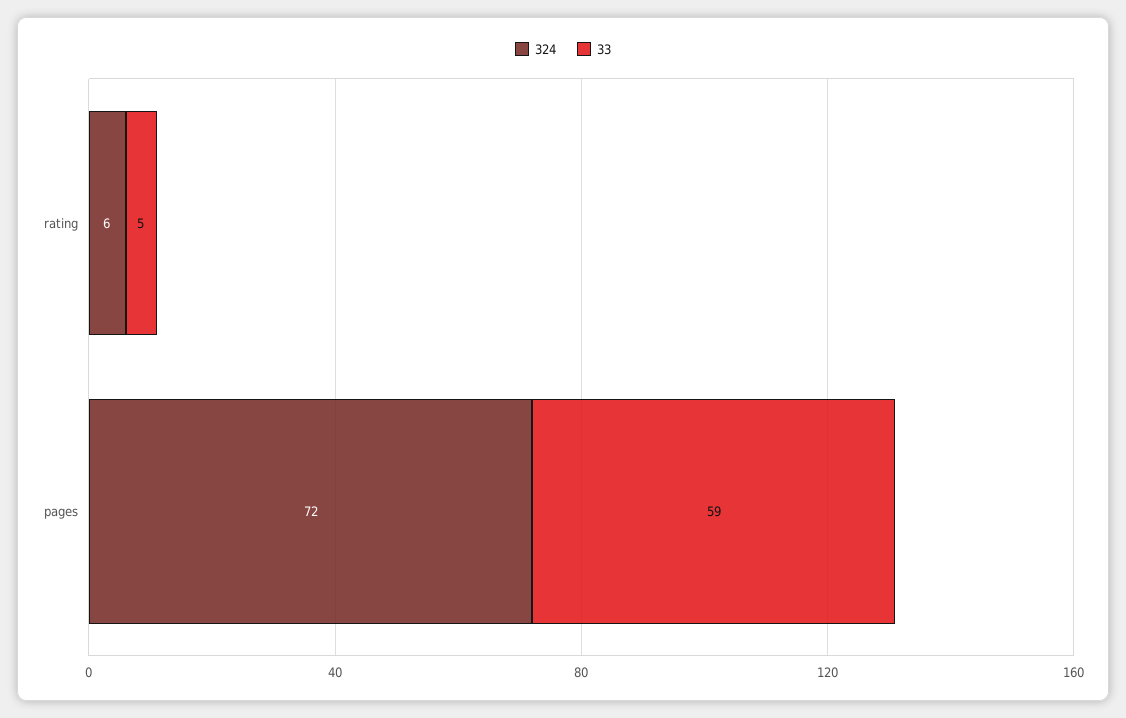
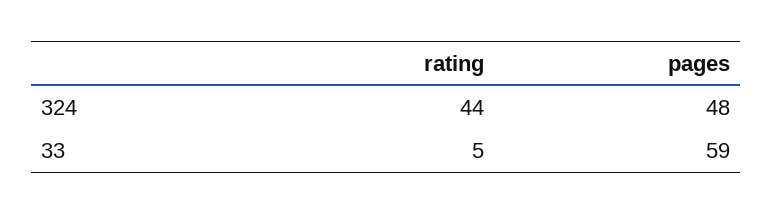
324, rating: 6 -> 44
324, pages: 72 -> 48

